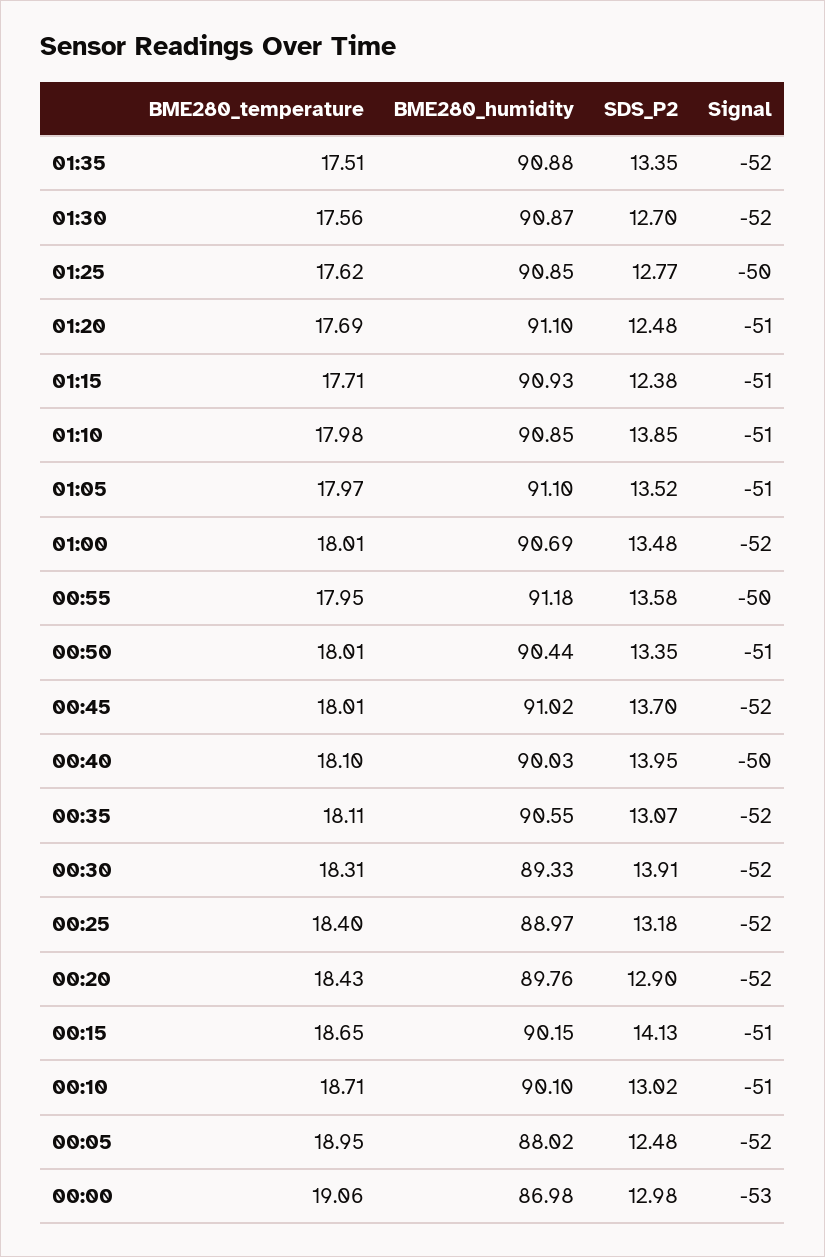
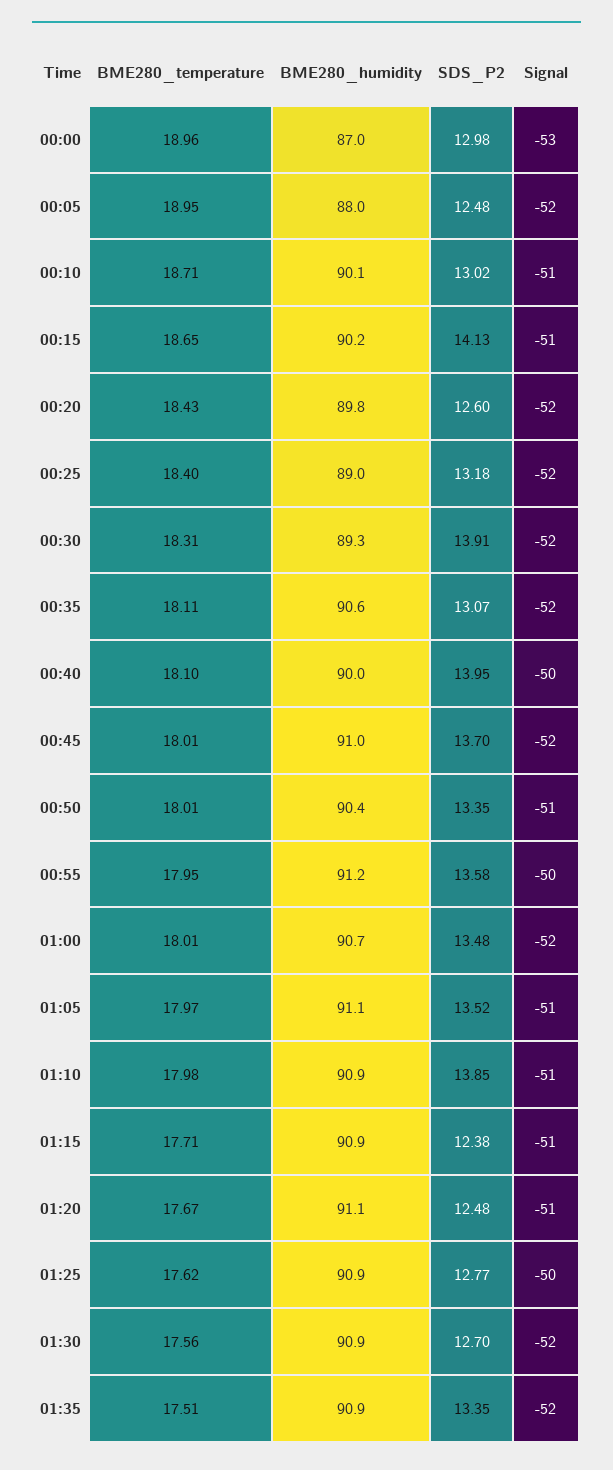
BME280_temperature, 01:20: 17.69 -> 17.67
SDS_P2, 00:20: 12.9 -> 12.6
BME280_temperature, 00:00: 19.06 -> 18.96

